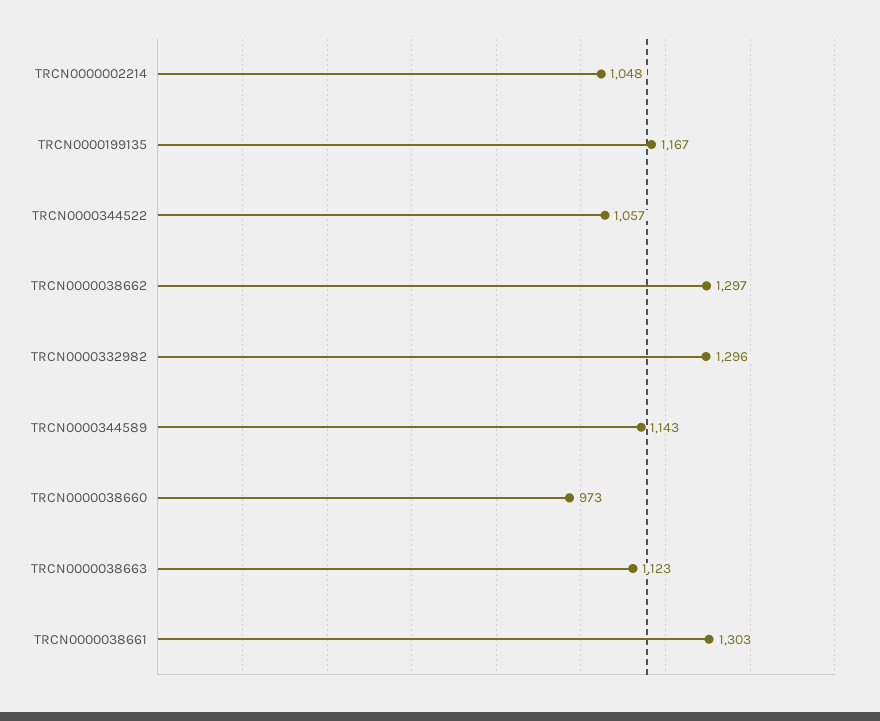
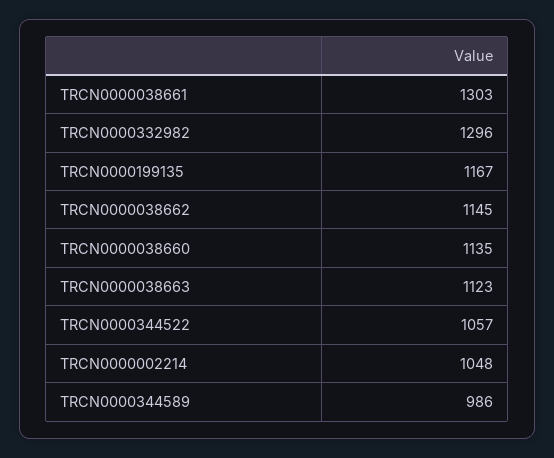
TRCN0000038662: 1297 -> 1145
TRCN0000344589: 1143 -> 986
TRCN0000038660: 973 -> 1135

